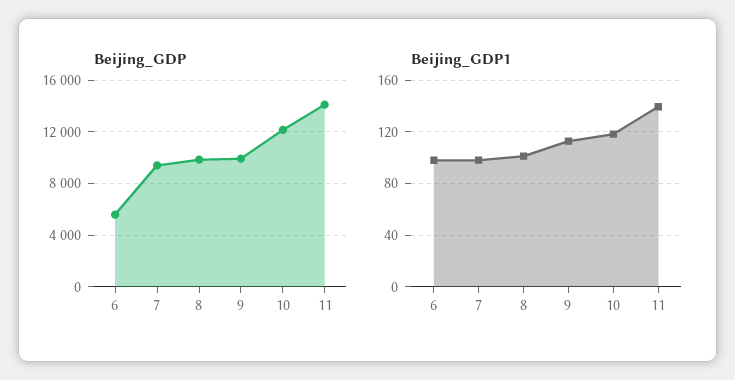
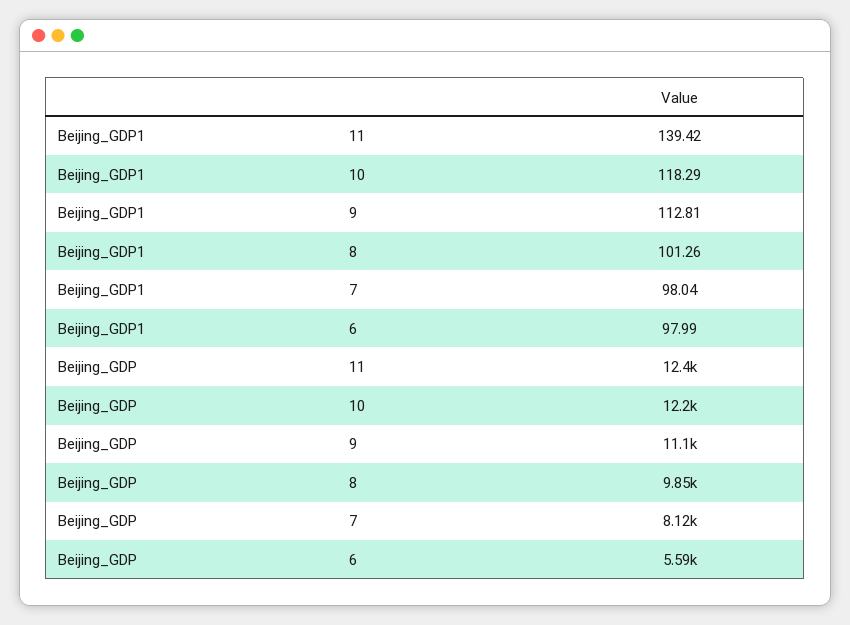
Beijing_GDP, 7: 9500 -> 8120
Beijing_GDP, 9: 10000 -> 11100
Beijing_GDP, 11: 14000 -> 12400

